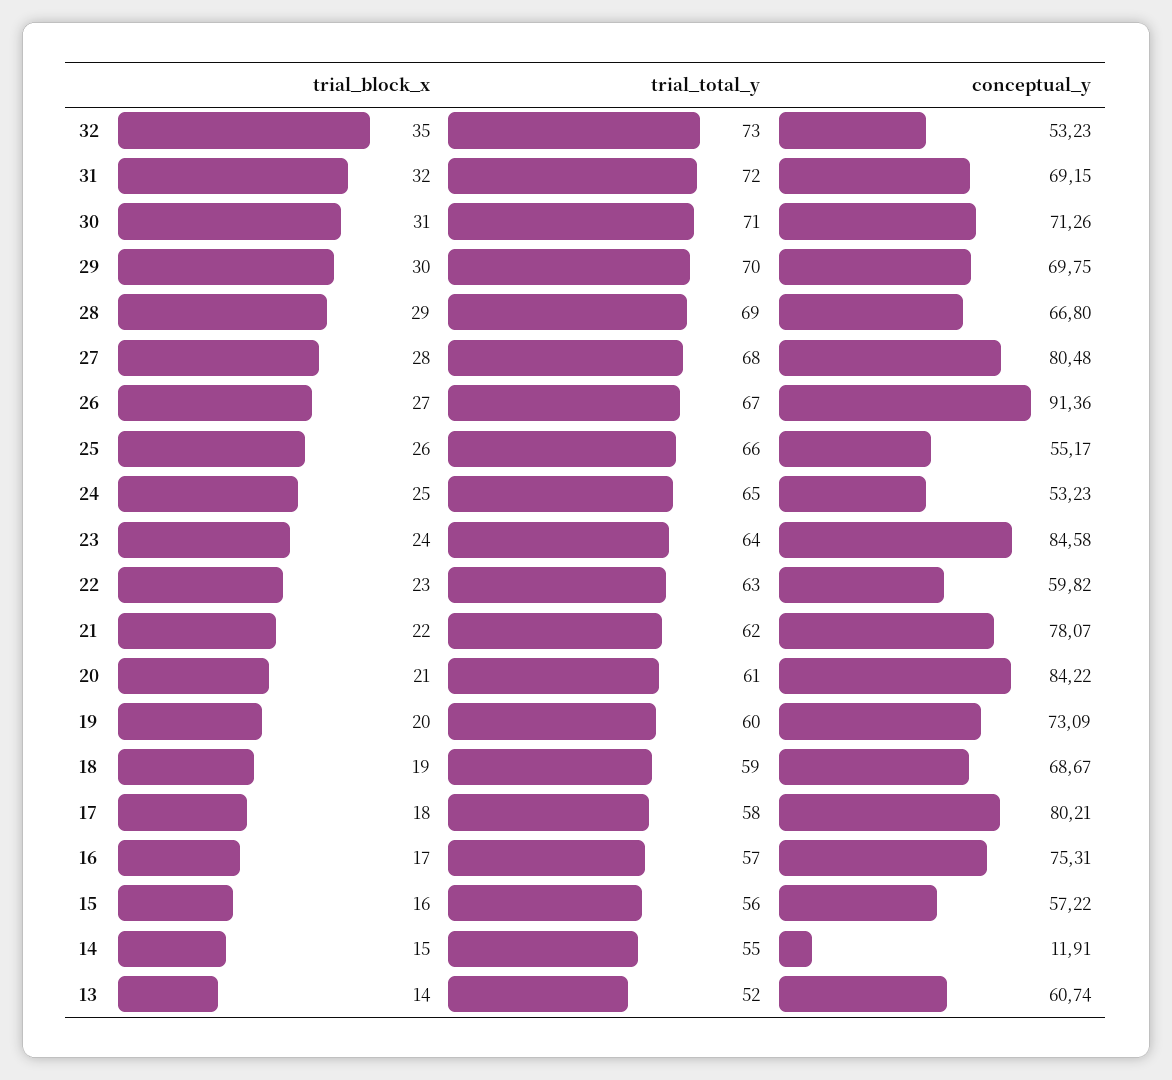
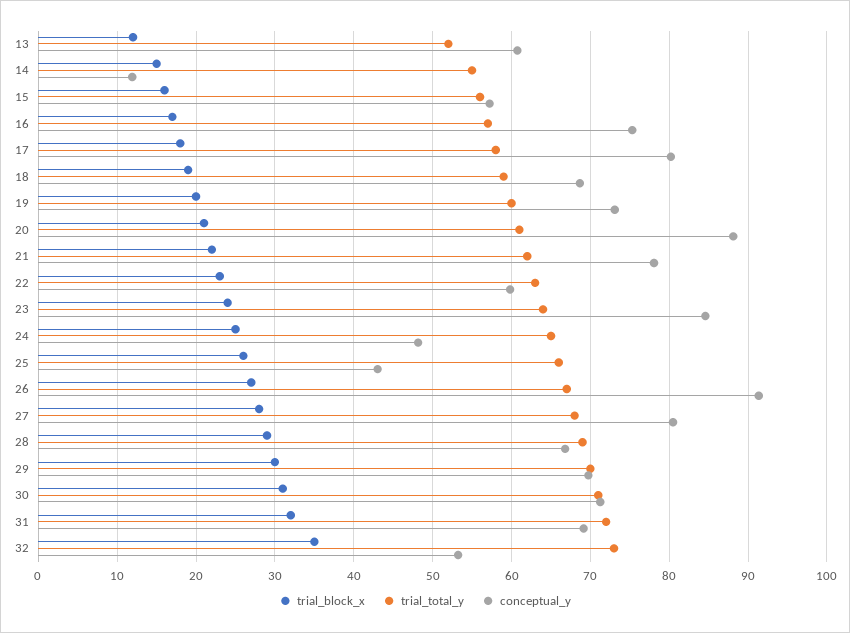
conceptual_y, 25: 55.17 -> 43
conceptual_y, 24: 53.23 -> 48
conceptual_y, 20: 84.22 -> 88
trial_block_x, 13: 14 -> 12

